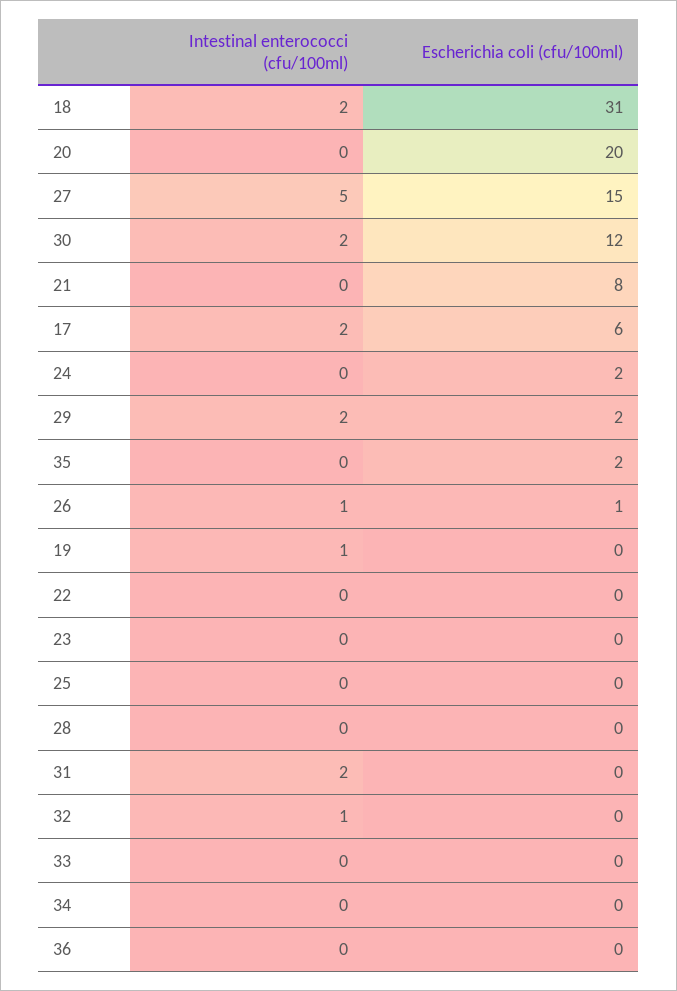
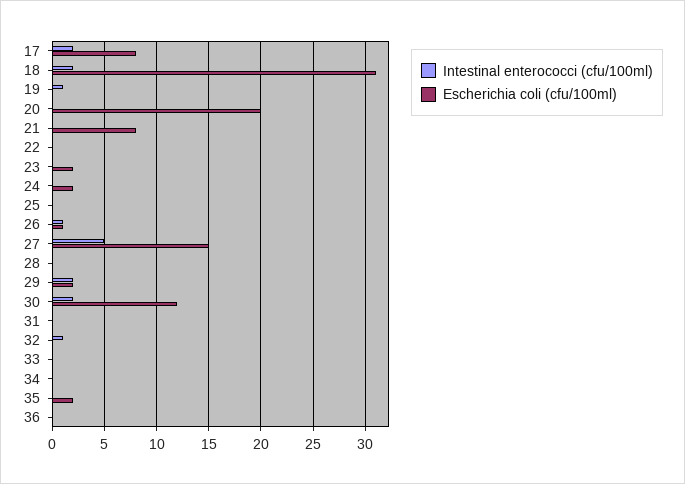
Escherichia coli (cfu/100ml), 17: 6 -> 8
Escherichia coli (cfu/100ml), 23: 0 -> 2
Intestinal enterococci (cfu/100ml), 31: 2 -> 0

